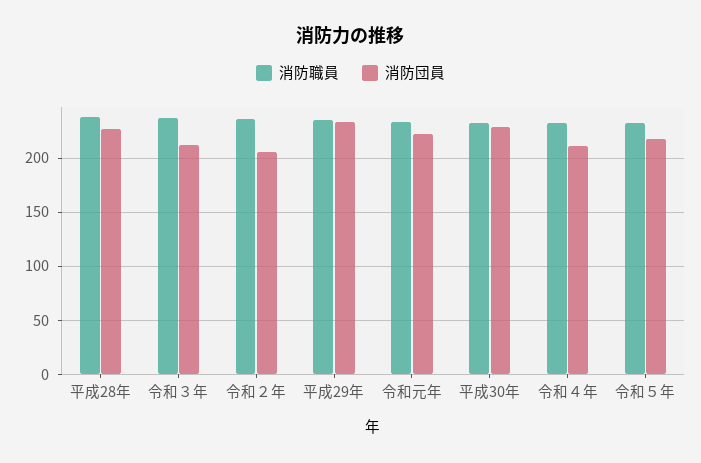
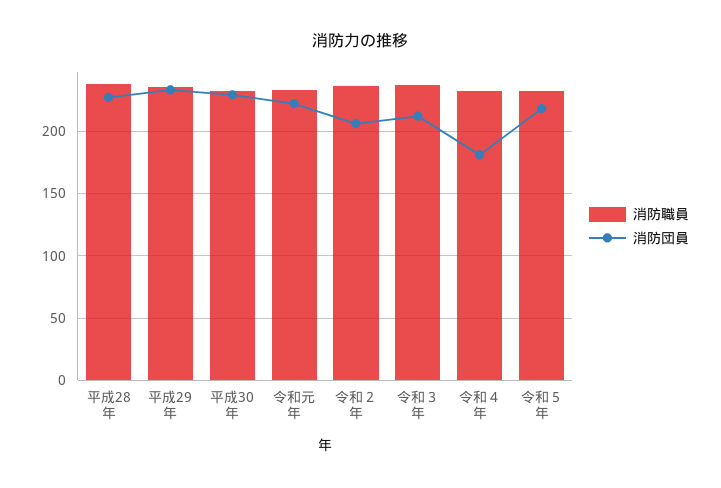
消防団員, 令和４年: 210 -> 180

